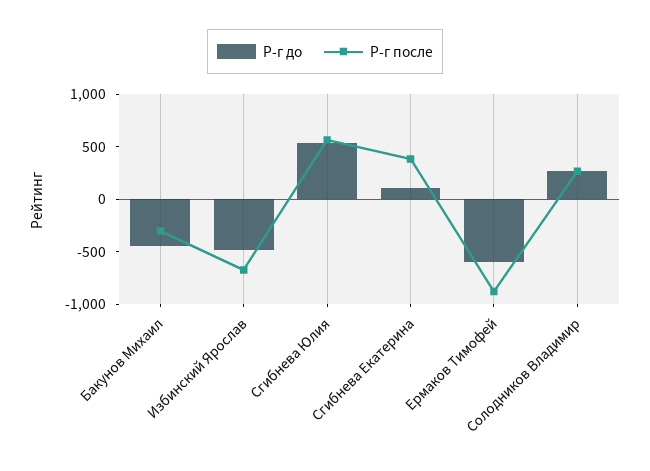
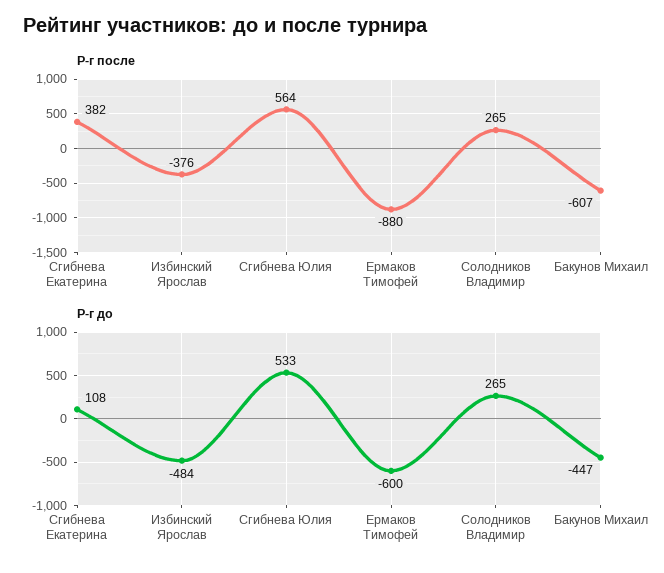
Р-г после, Бакунов Михаил: -300 -> -607
Р-г после, Избинский Ярослав: -700 -> -376

